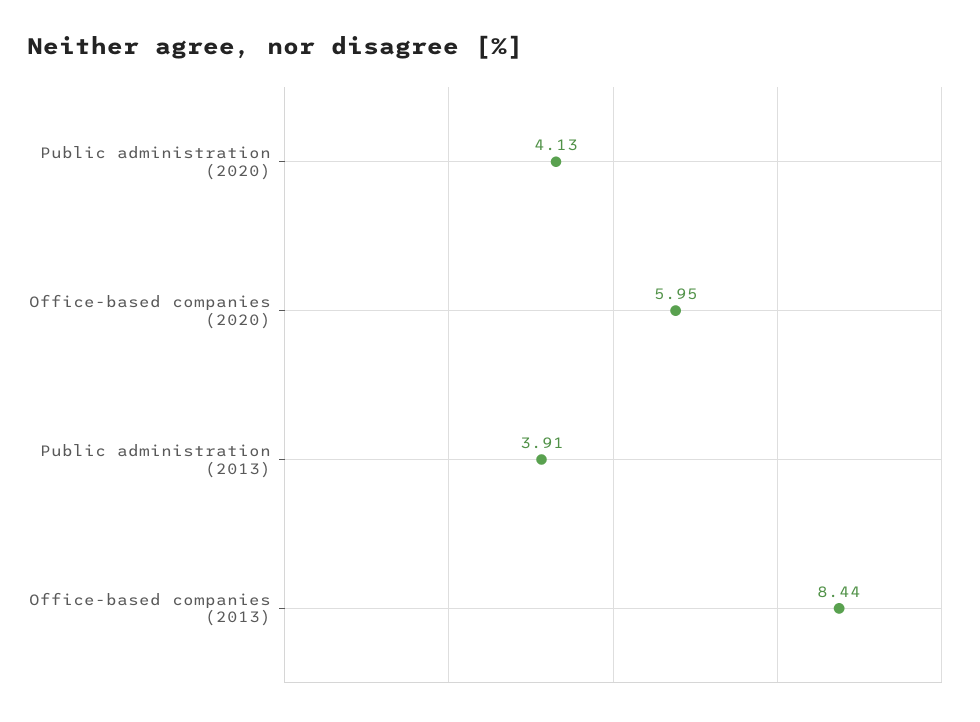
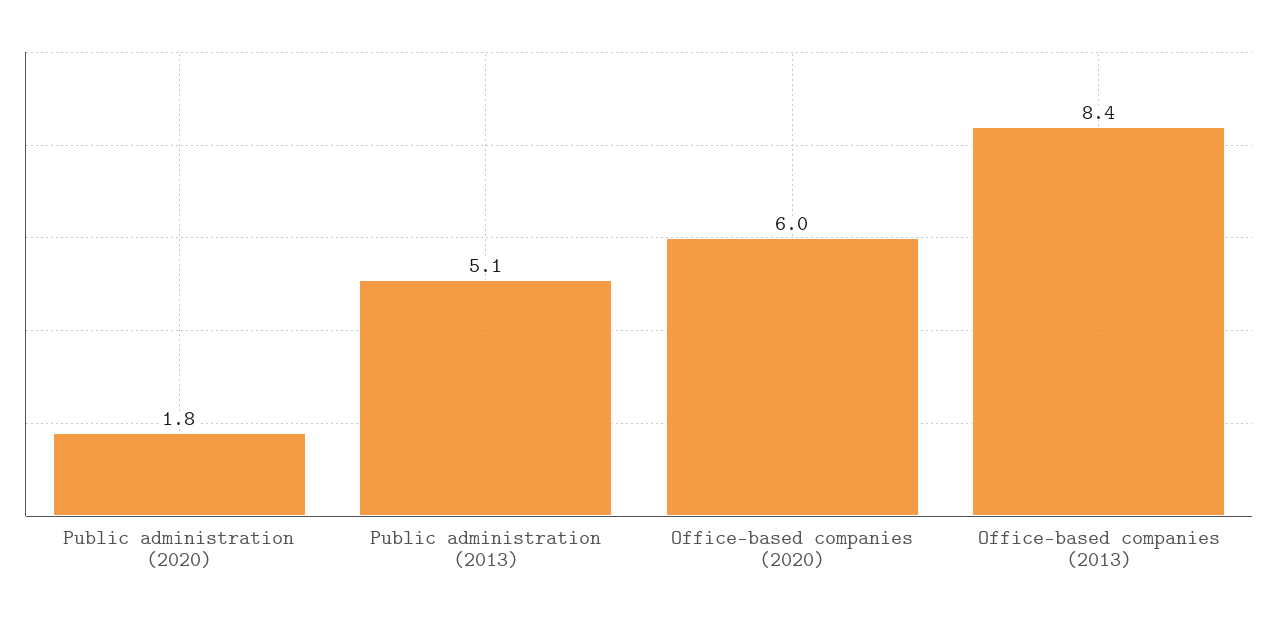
Public administration (2020): 4.13 -> 1.8
Public administration (2013): 3.91 -> 5.1

